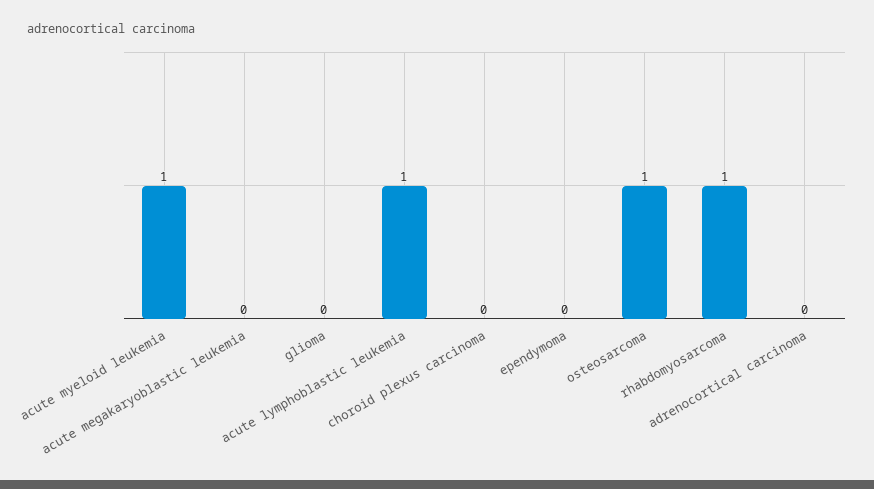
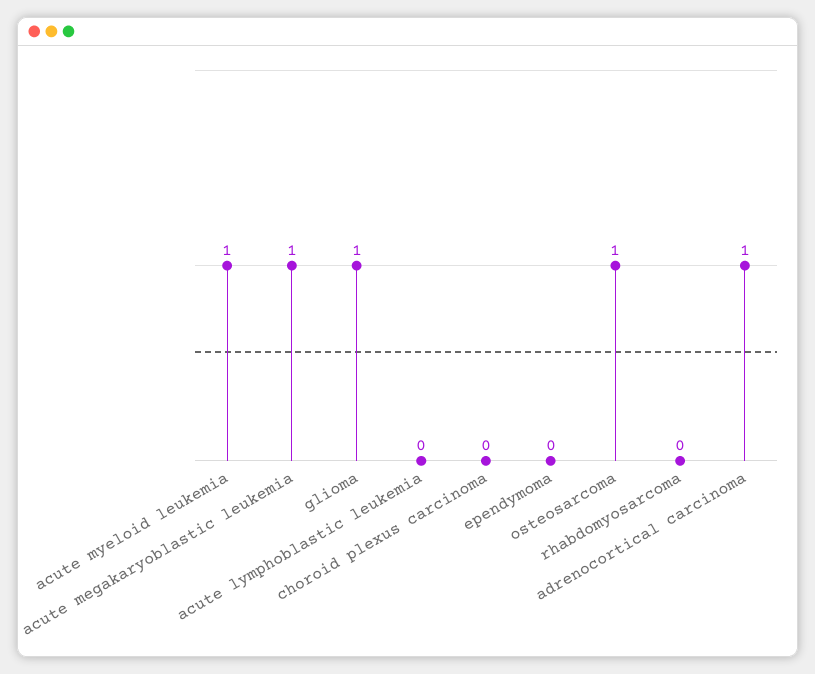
acute megakaryoblastic leukemia: 0 -> 1
glioma: 0 -> 1
acute lymphoblastic leukemia: 1 -> 0
rhabdomyosarcoma: 1 -> 0
adrenocortical carcinoma: 0 -> 1

